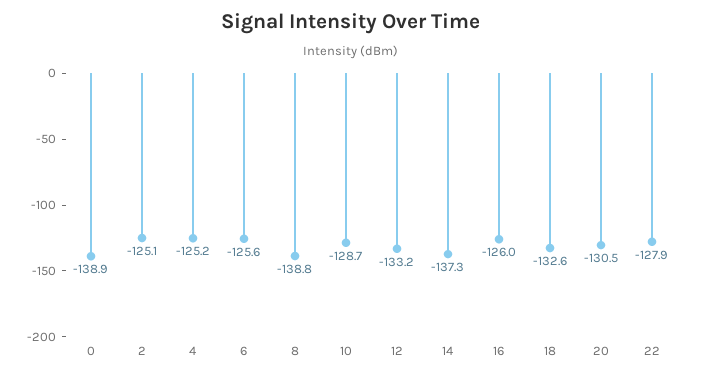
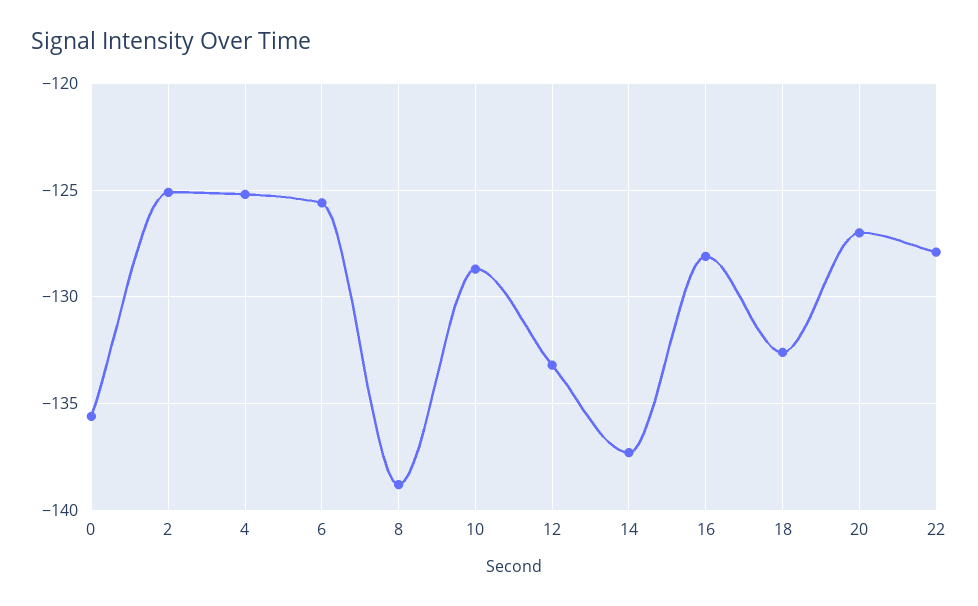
0: -138.9 -> -135.5
16: -126 -> -128
20: -130.5 -> -127

